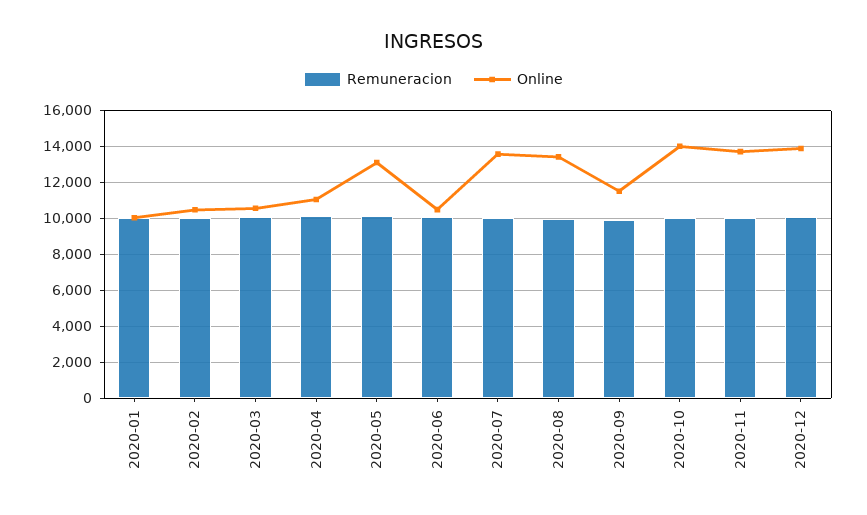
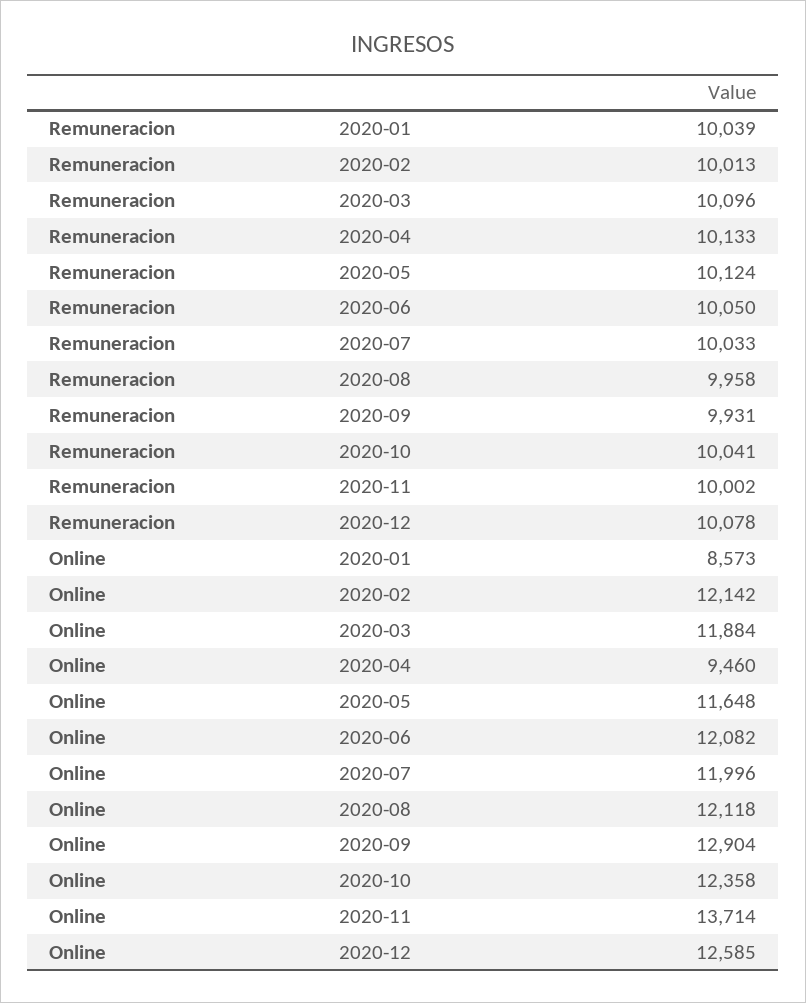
Online, 2020-01: 10000 -> 8573
Online, 2020-02: 10500 -> 12142
Online, 2020-03: 10500 -> 11884
Online, 2020-04: 11000 -> 9460
Online, 2020-05: 13000 -> 11648
Online, 2020-06: 10500 -> 12082
Online, 2020-07: 13500 -> 11996
Online, 2020-08: 13500 -> 12118
Online, 2020-09: 11500 -> 12904
Online, 2020-10: 14000 -> 12358
Online, 2020-12: 14000 -> 12585

